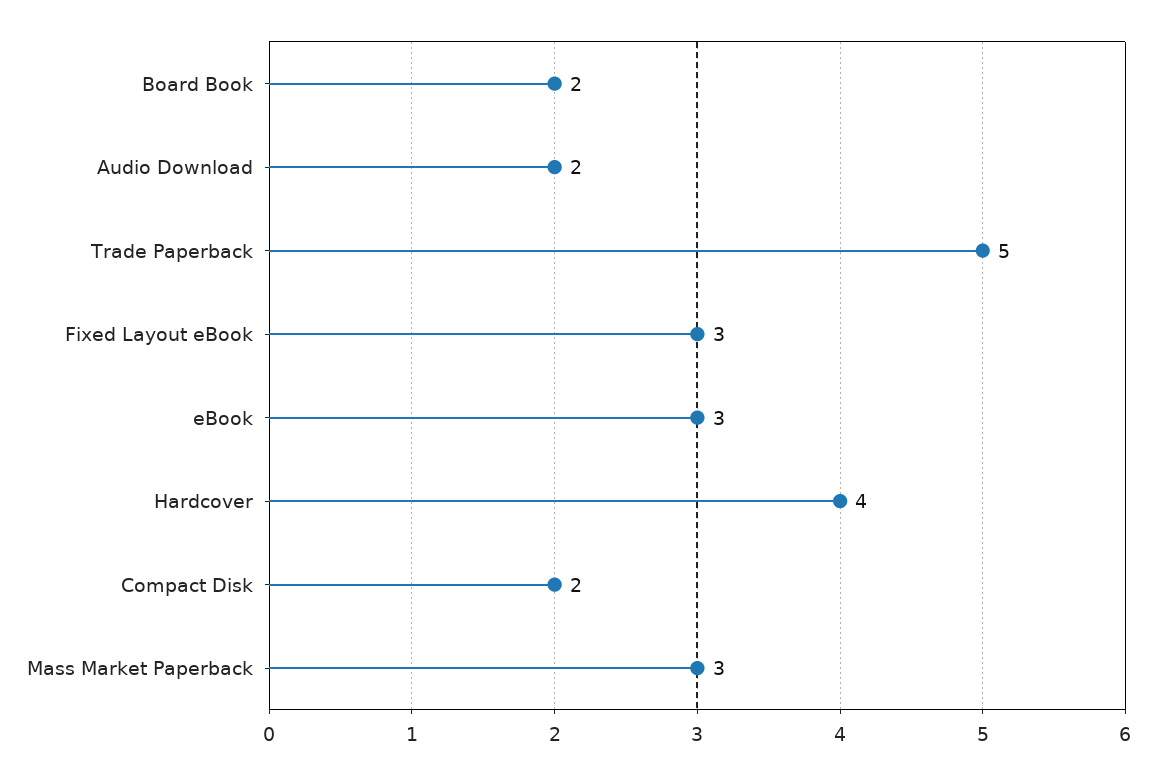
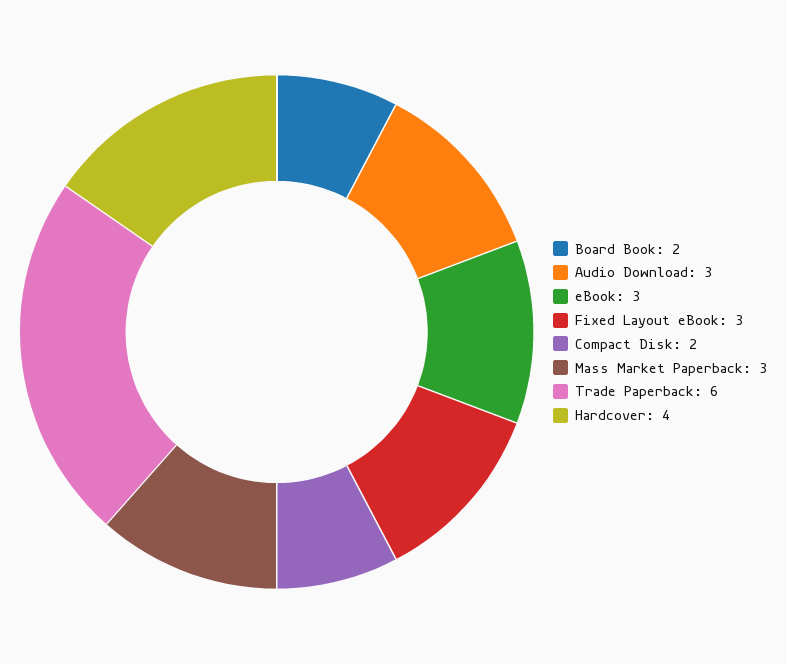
Audio Download: 2 -> 3
Trade Paperback: 5 -> 6

